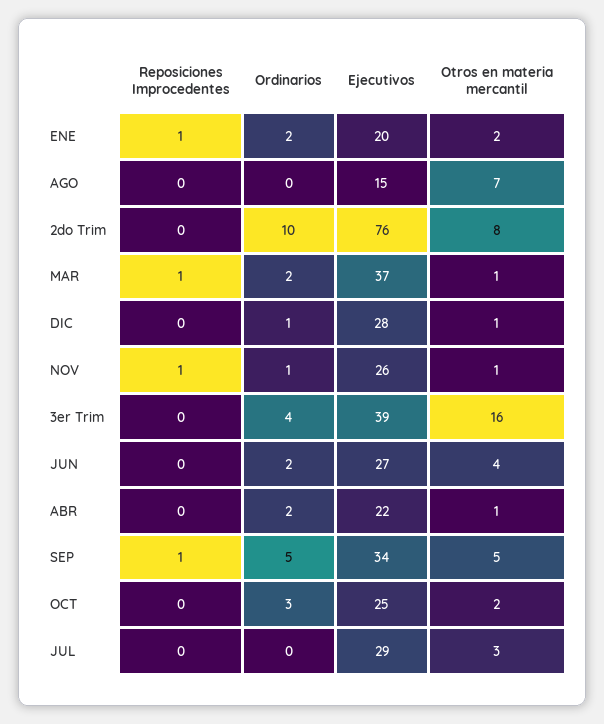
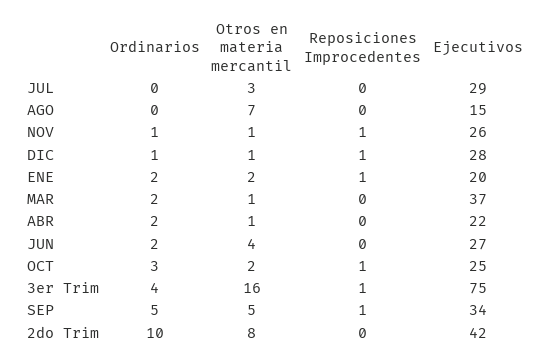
Ejecutivos, 2do Trim: 76 -> 42
Reposiciones Improcedentes, MAR: 1 -> 0
Reposiciones Improcedentes, DIC: 0 -> 1
Reposiciones Improcedentes, 3er Trim: 0 -> 1
Ejecutivos, 3er Trim: 39 -> 75
Reposiciones Improcedentes, OCT: 0 -> 1

